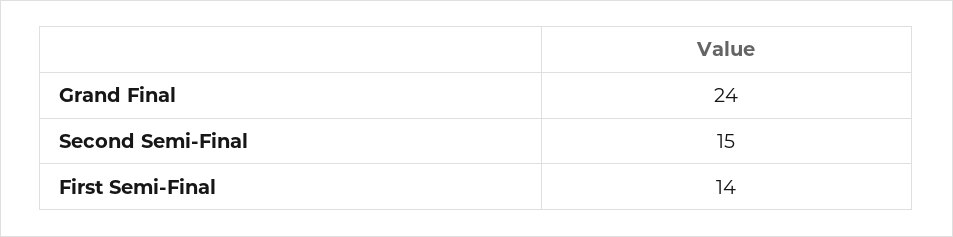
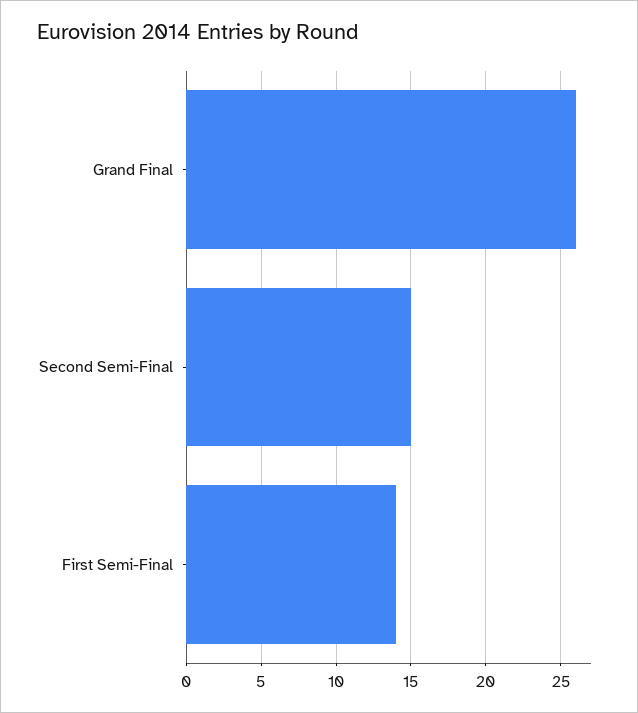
Grand Final: 24 -> 26

